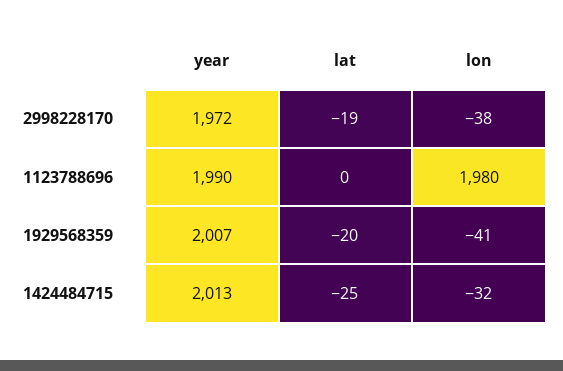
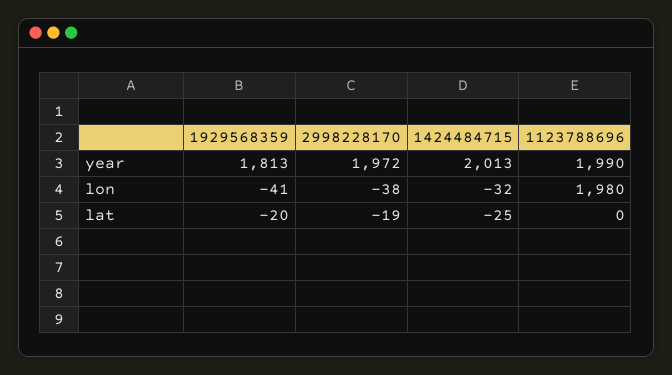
year, 1929568359: 2007 -> 1813

